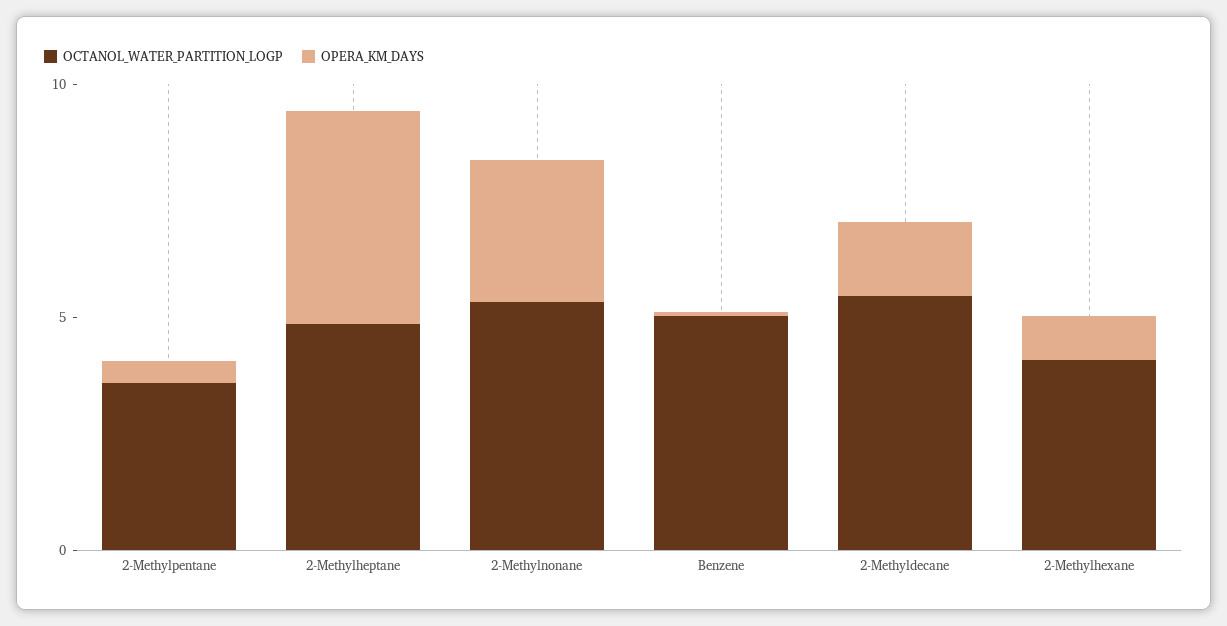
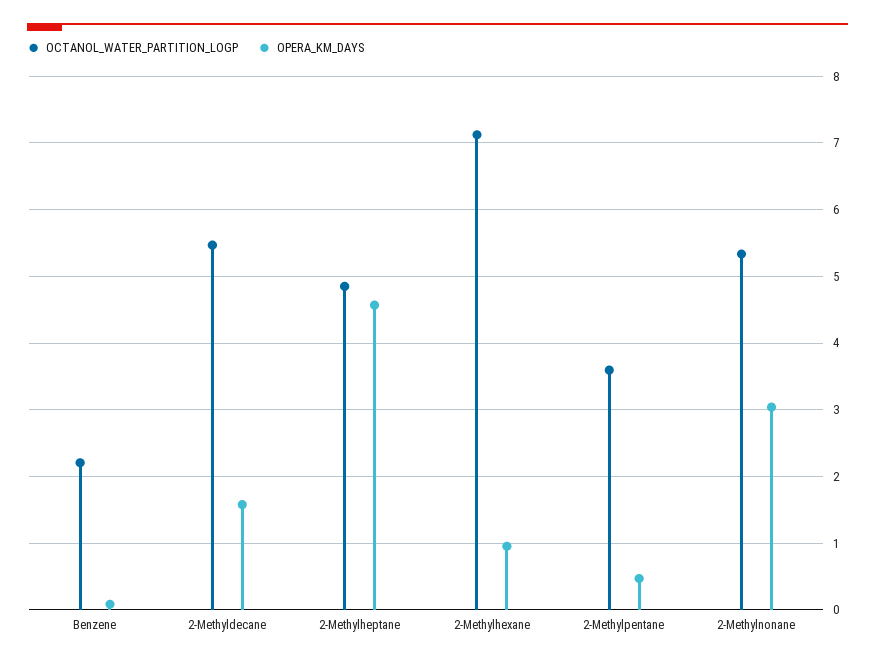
OCTANOL_WATER_PARTITION_LOGP, Benzene: 5 -> 2.2
OCTANOL_WATER_PARTITION_LOGP, 2-Methylhexane: 4 -> 7.1

